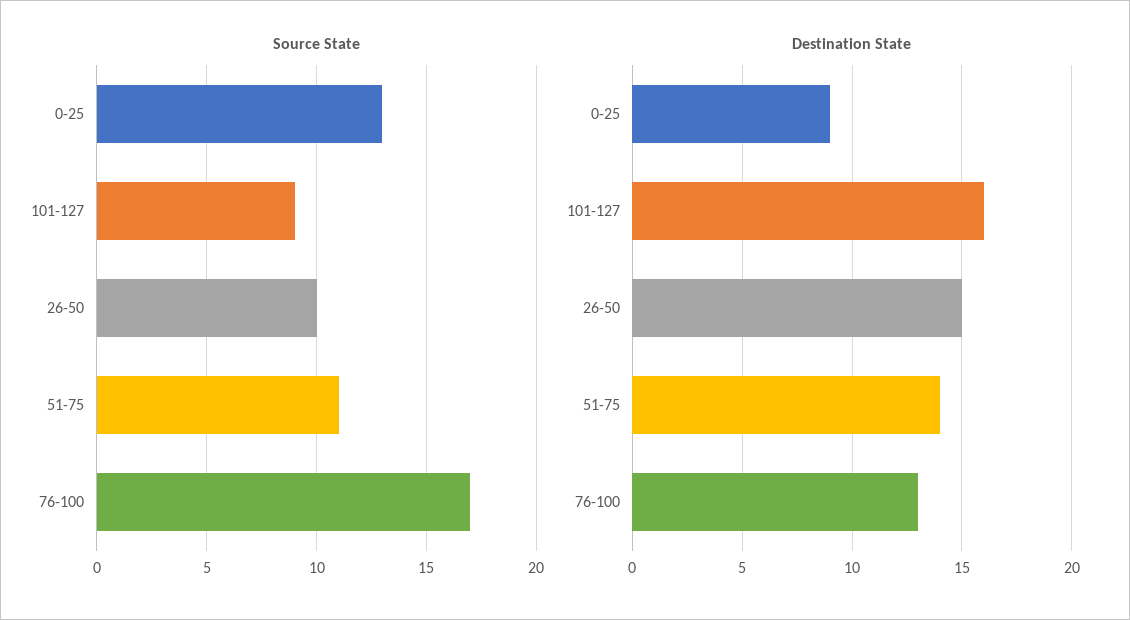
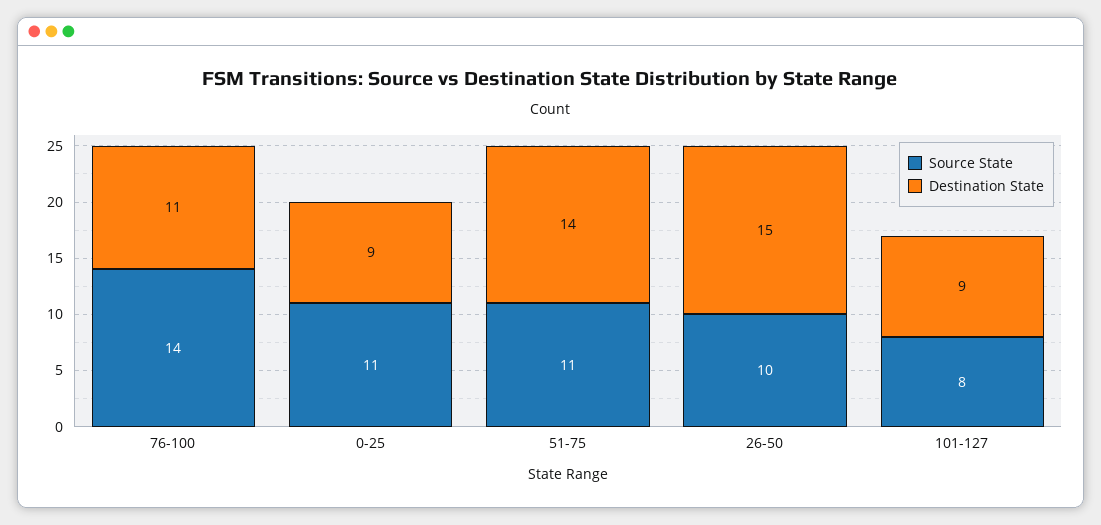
Source State, 0-25: 13 -> 11
Source State, 101-127: 9 -> 8
Source State, 76-100: 17 -> 14
Destination State, 101-127: 16 -> 9
Destination State, 76-100: 13 -> 11

